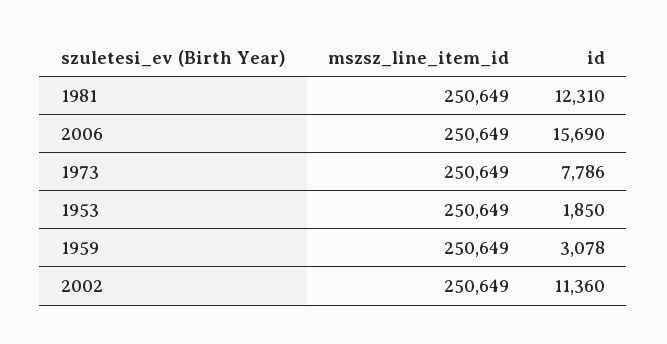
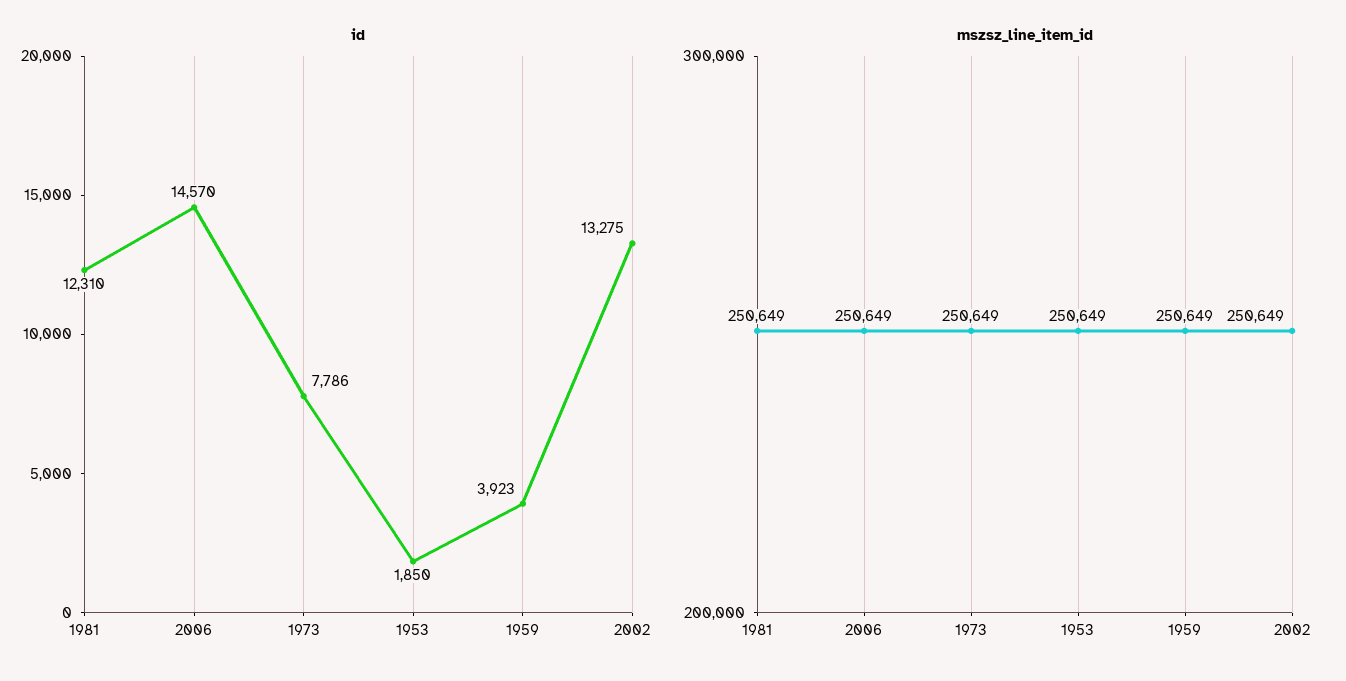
id, 2006: 15690 -> 14570
id, 1959: 3078 -> 3923
id, 2002: 11360 -> 13275

